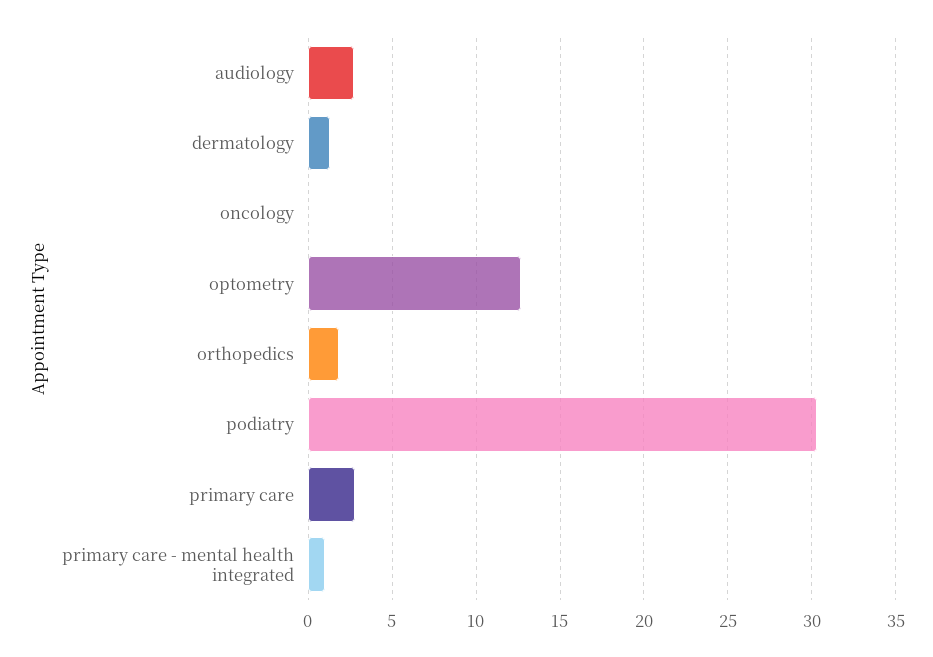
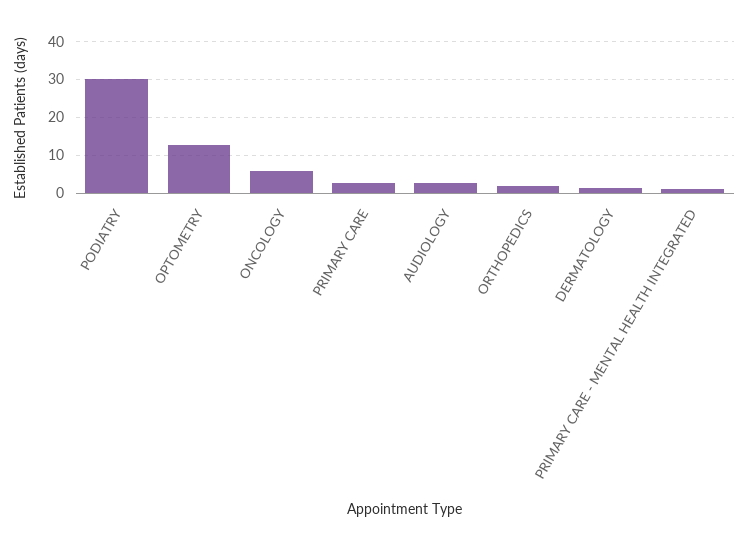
oncology: 0 -> 6

